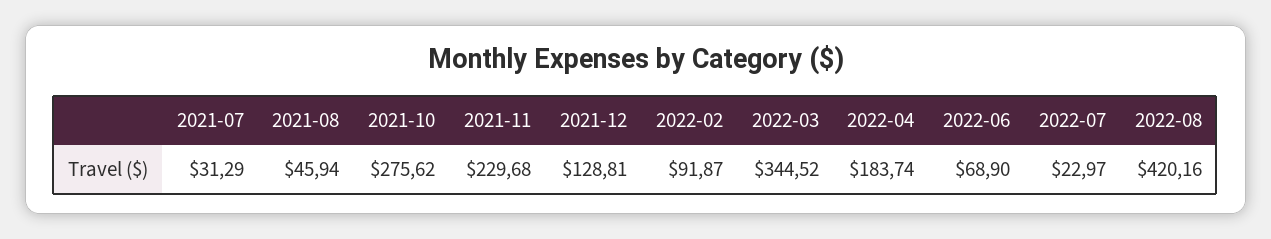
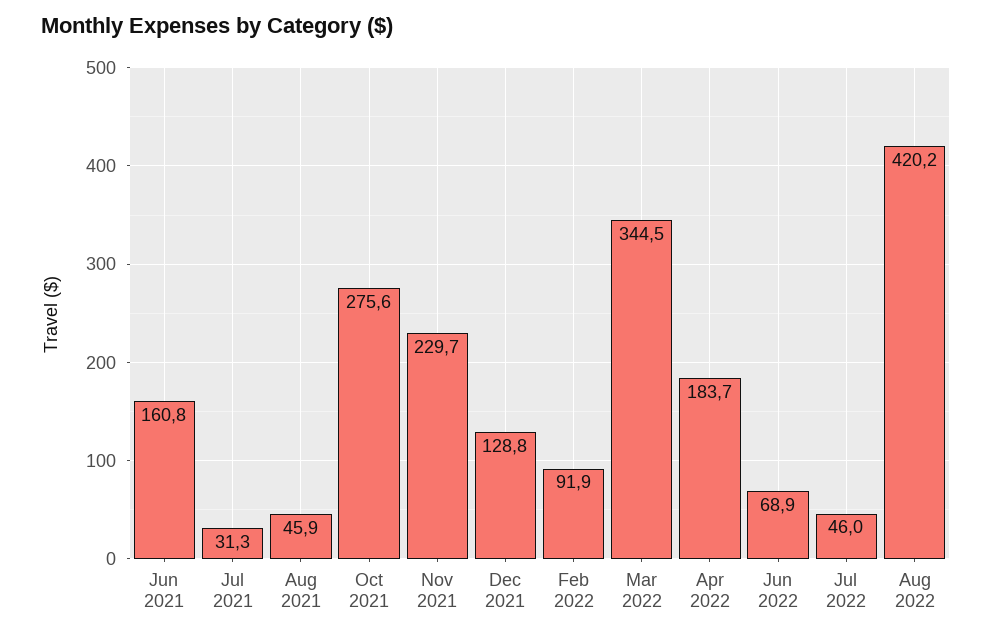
2022-07: 22.97 -> 46
Jun 2021: none -> 160.8

